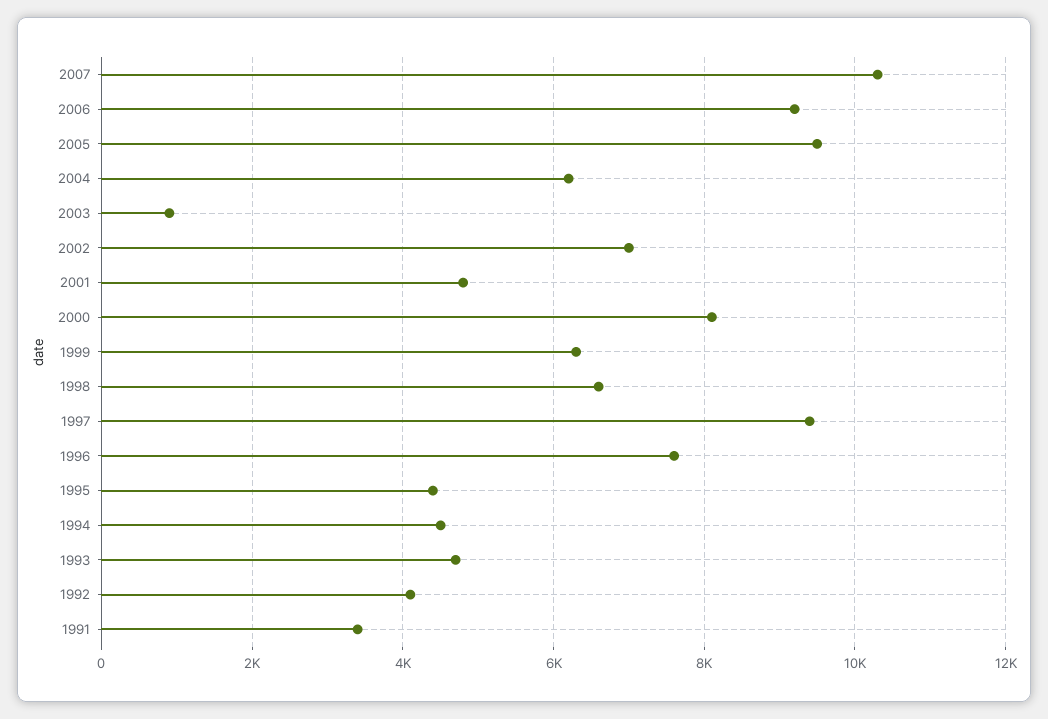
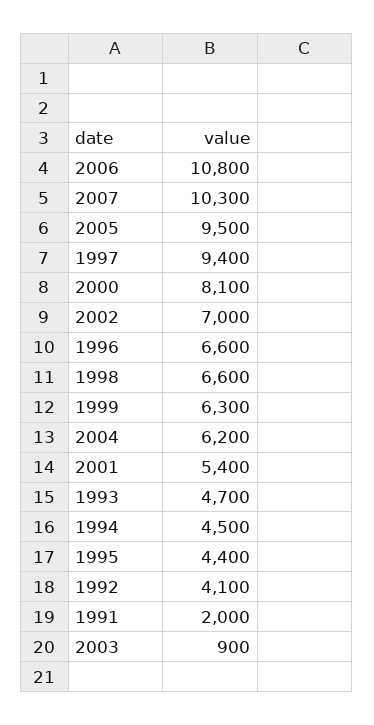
2006: 9200 -> 10800
2001: 4800 -> 5400
1996: 7600 -> 6600
1991: 3400 -> 2000

